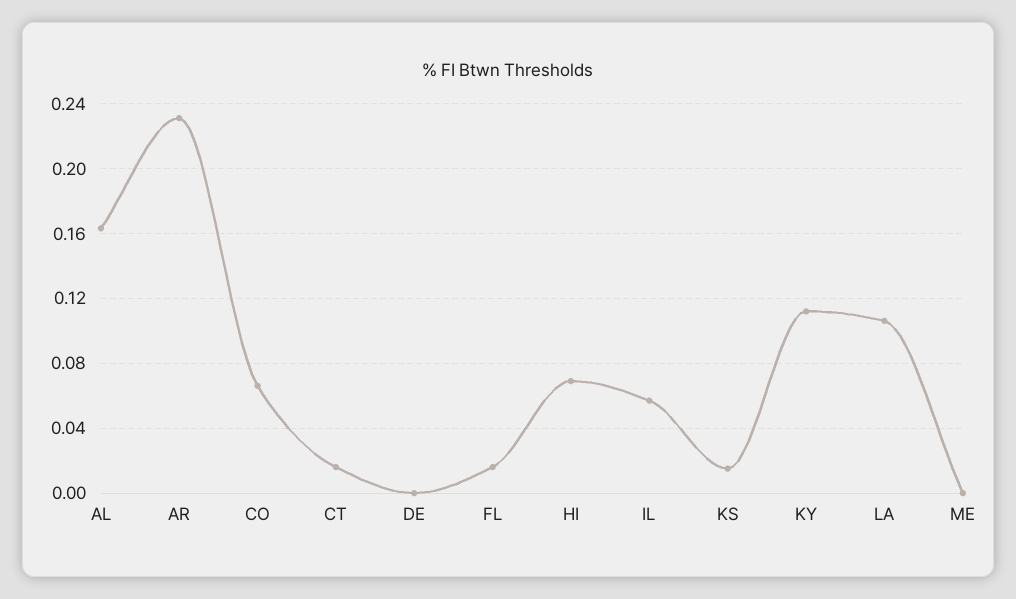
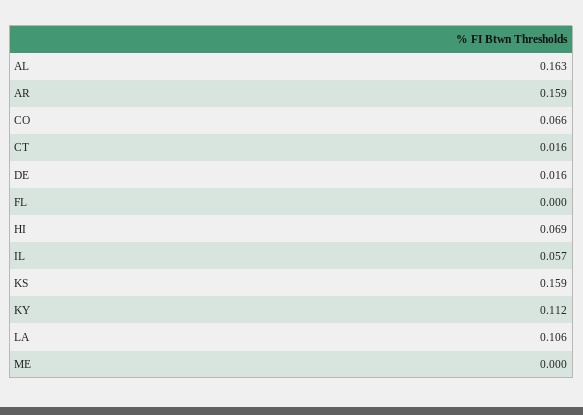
AR: 0.23 -> 0.159
DE: 0 -> 0.016
FL: 0.015 -> 0
KS: 0.015 -> 0.159

